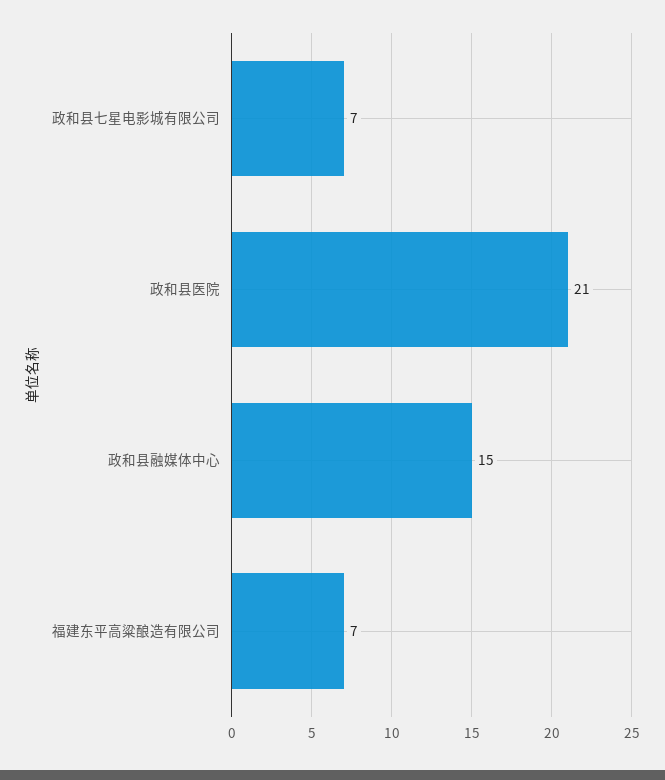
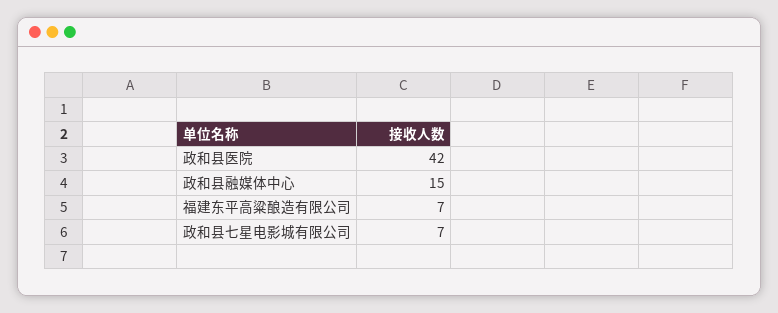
政和县医院: 21 -> 42

